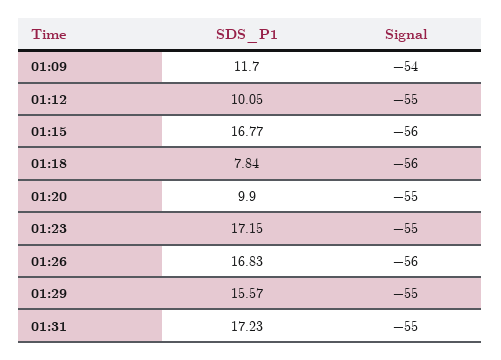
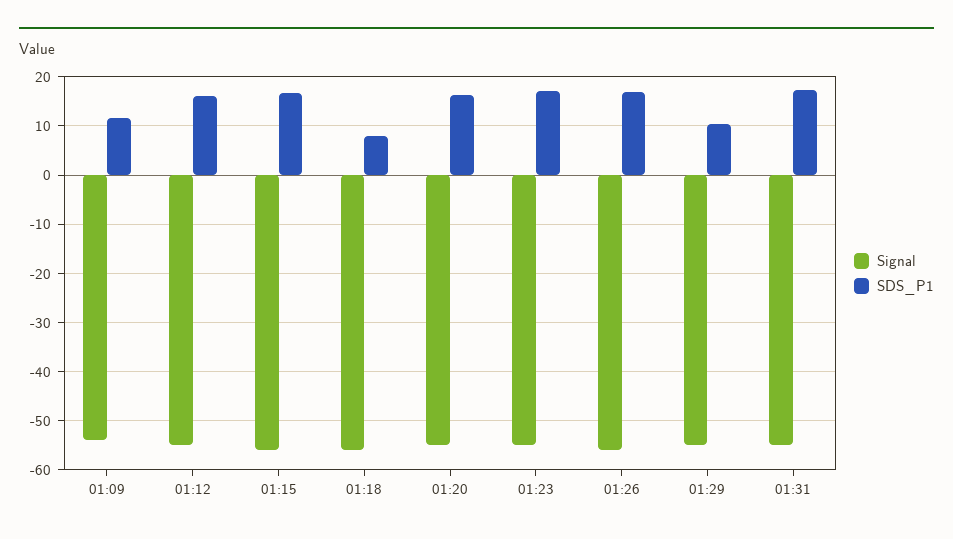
SDS_P1, 01:12: 10.05 -> 16
SDS_P1, 01:20: 9.9 -> 16
SDS_P1, 01:29: 15.57 -> 10

